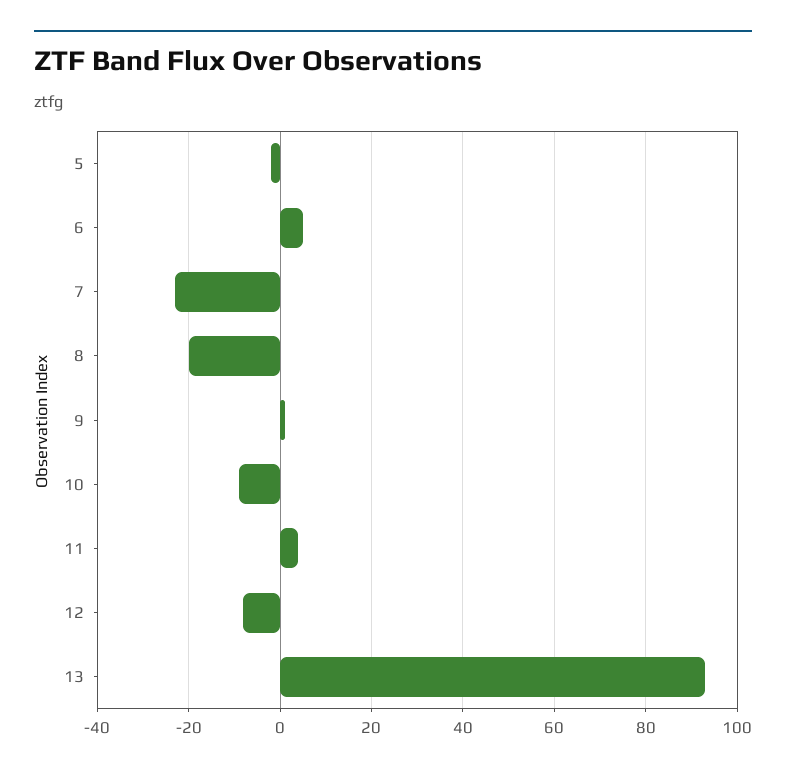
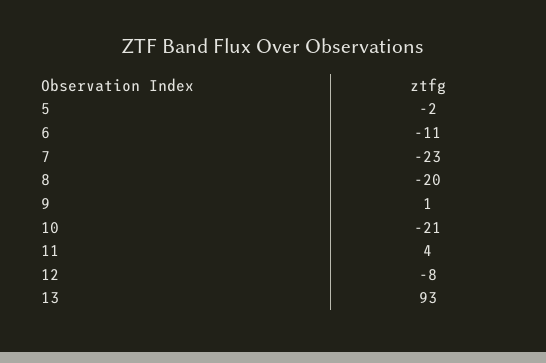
6: 5 -> -11
10: -10 -> -21

